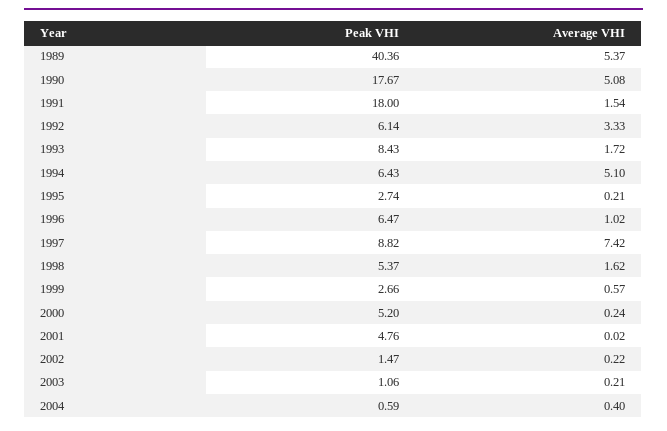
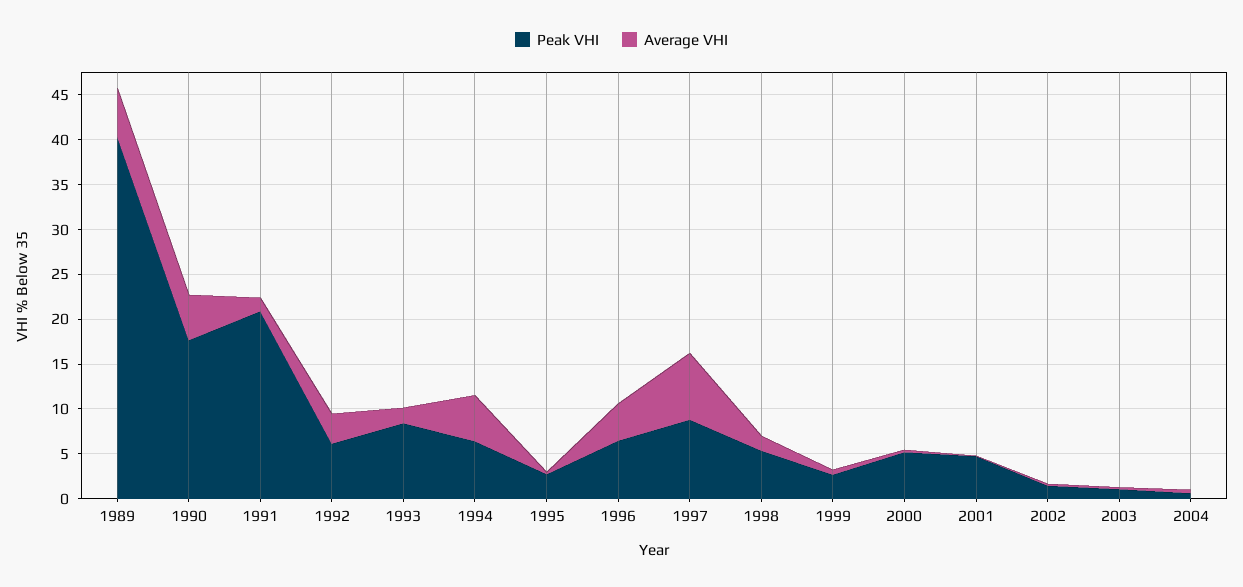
Peak VHI, 1991: 18 -> 21
Average VHI, 1996: 1.02 -> 4

